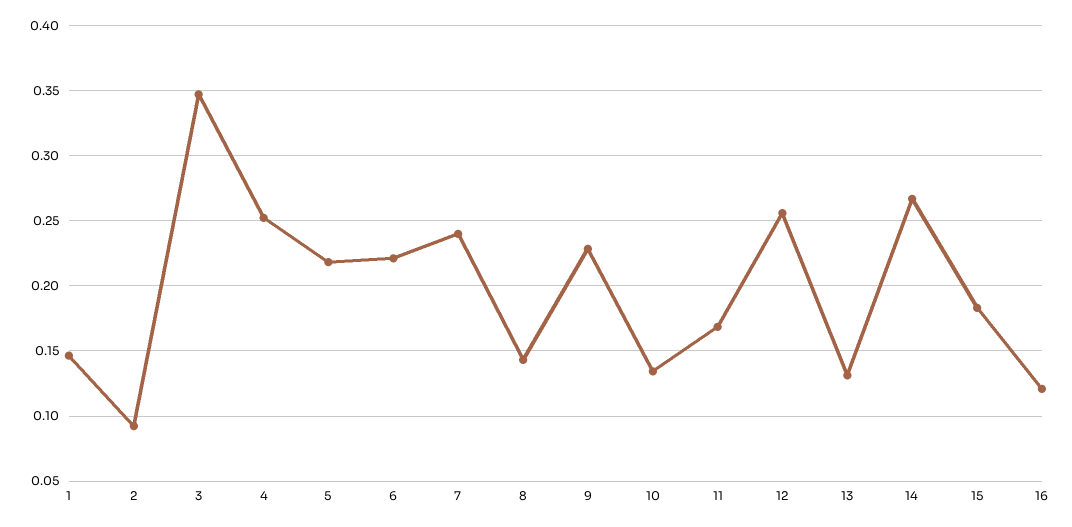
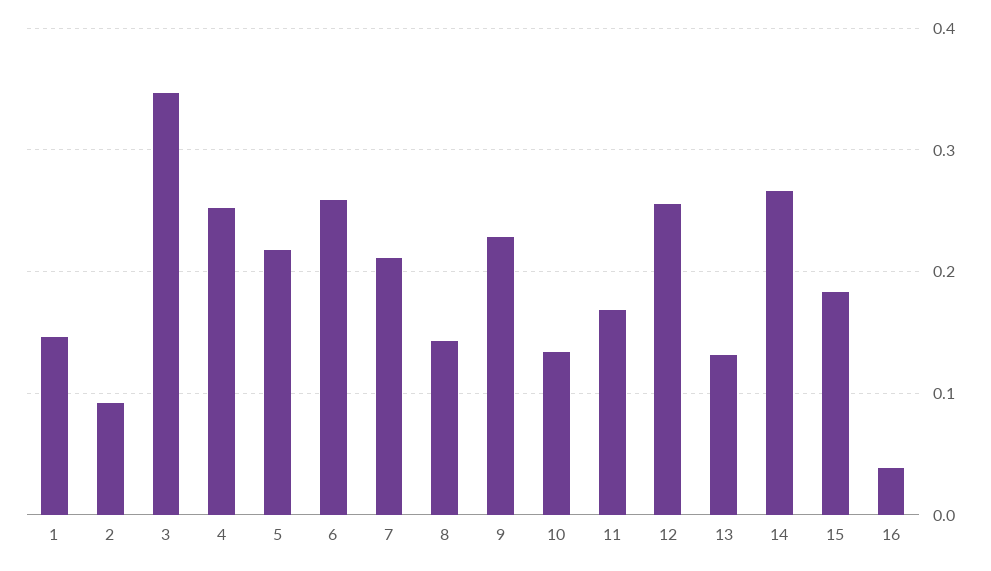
6: 0.22 -> 0.26
7: 0.24 -> 0.21
16: 0.12 -> 0.04

